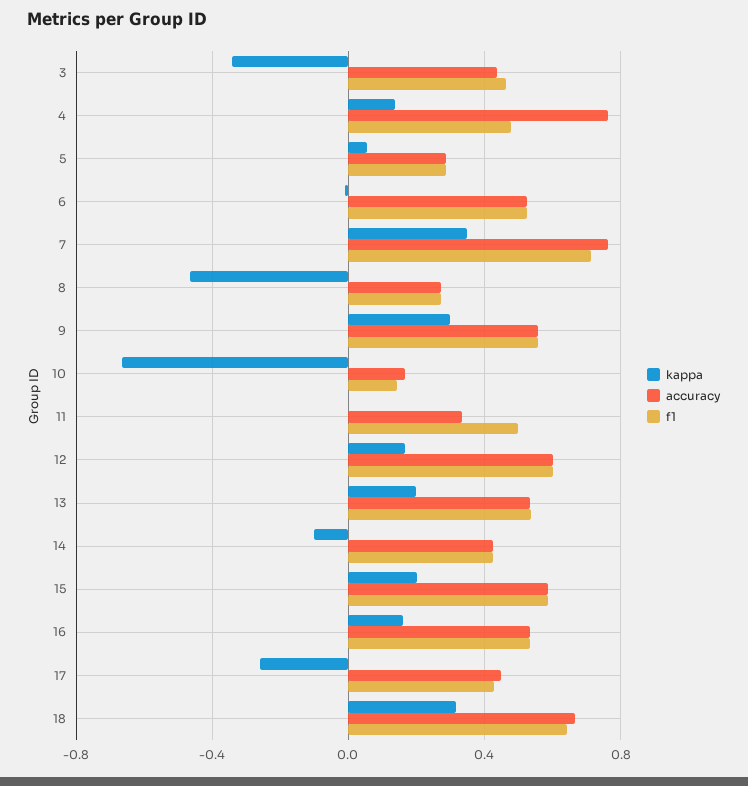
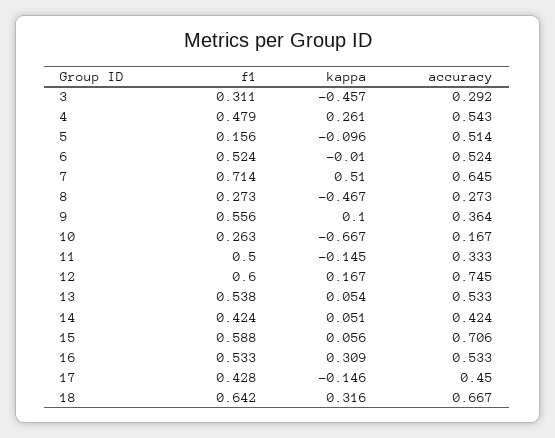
kappa, 3: -0.35 -> -0.457
accuracy, 3: 0.45 -> 0.292
f1, 3: 0.45 -> 0.311
kappa, 4: 0.15 -> 0.261
accuracy, 4: 0.75 -> 0.543
kappa, 5: 0.05 -> -0.096
accuracy, 5: 0.3 -> 0.514
f1, 5: 0.3 -> 0.156
kappa, 7: 0.35 -> 0.51
accuracy, 7: 0.75 -> 0.645
kappa, 9: 0.3 -> 0.1
accuracy, 9: 0.55 -> 0.364
f1, 10: 0.15 -> 0.263
kappa, 11: 0 -> -0.145
accuracy, 12: 0.6 -> 0.745
kappa, 13: 0.2 -> 0.054
kappa, 14: -0.1 -> 0.051
kappa, 15: 0.2 -> 0.056
accuracy, 15: 0.6 -> 0.706
kappa, 16: 0.15 -> 0.309
kappa, 17: -0.25 -> -0.146

